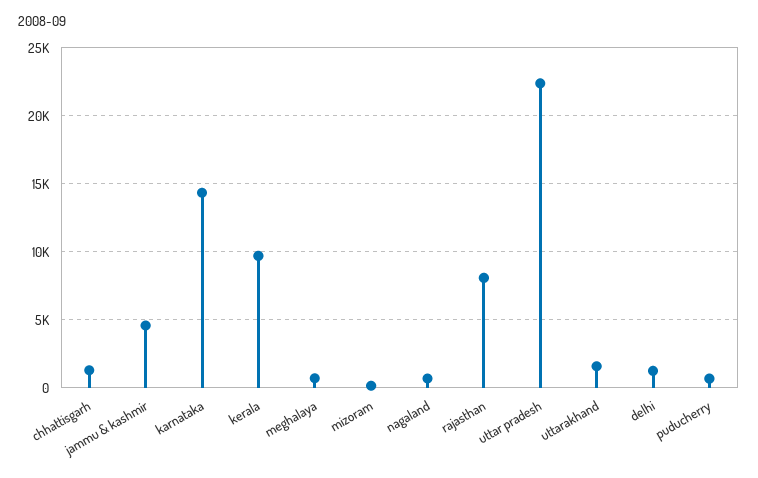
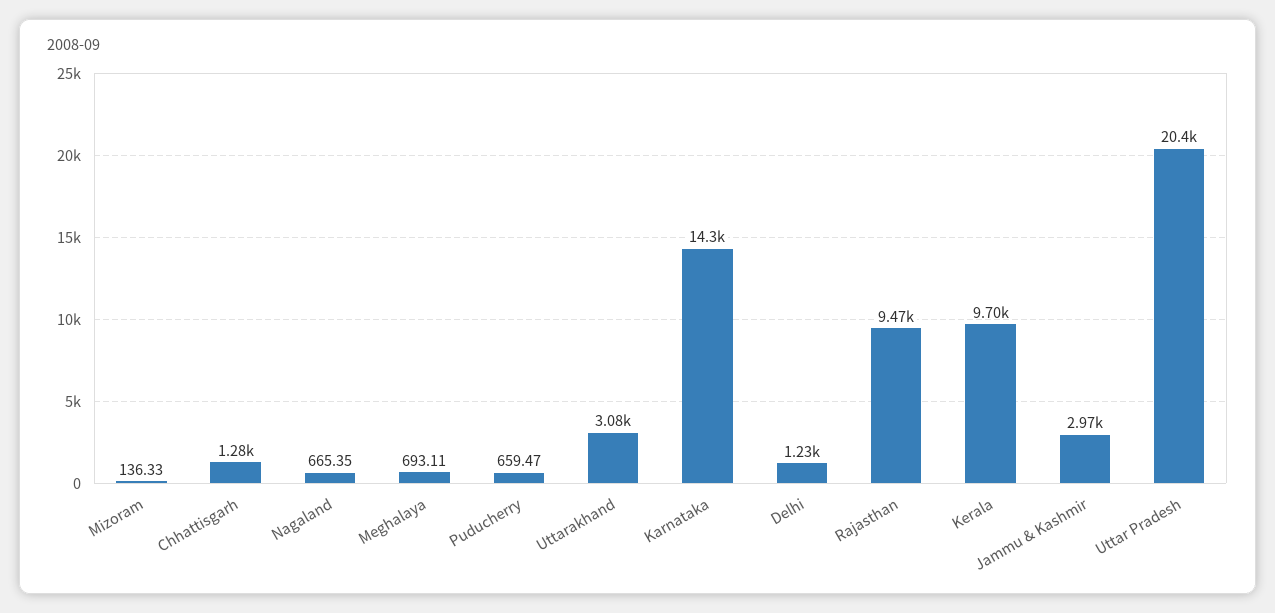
jammu & kashmir: 4500 -> 2970
rajasthan: 8000 -> 9470
uttar pradesh: 22500 -> 20400
uttarakhand: 1500 -> 3080

